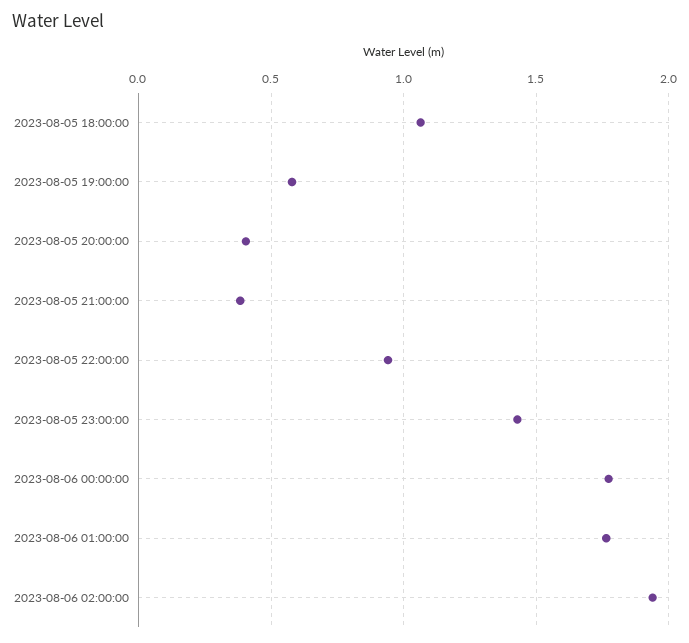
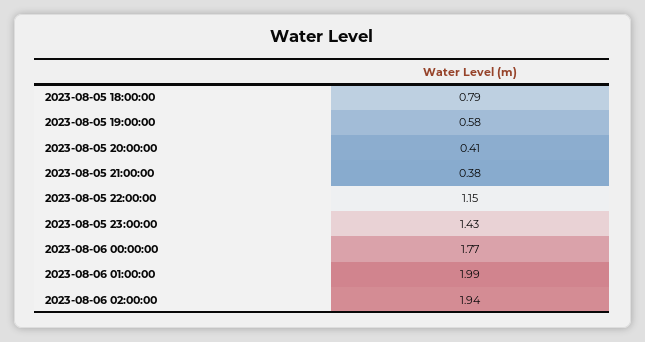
2023-08-05 18:00:00: 1.05 -> 0.79
2023-08-05 22:00:00: 0.95 -> 1.15
2023-08-06 01:00:00: 1.75 -> 1.99

